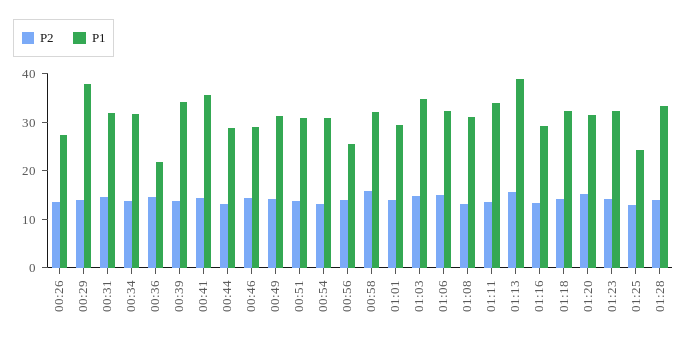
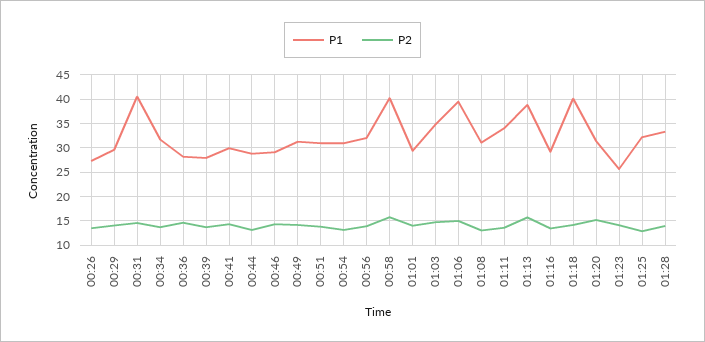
P1, 00:29: 38 -> 30
P1, 00:31: 32 -> 40
P1, 00:36: 22 -> 27.5
P1, 00:39: 34 -> 27.5
P1, 00:41: 36 -> 30
P1, 00:56: 26 -> 32.5
P1, 00:58: 32 -> 40
P1, 01:06: 32 -> 40
P1, 01:18: 32 -> 40
P1, 01:23: 32 -> 25
P1, 01:25: 24 -> 32.5

